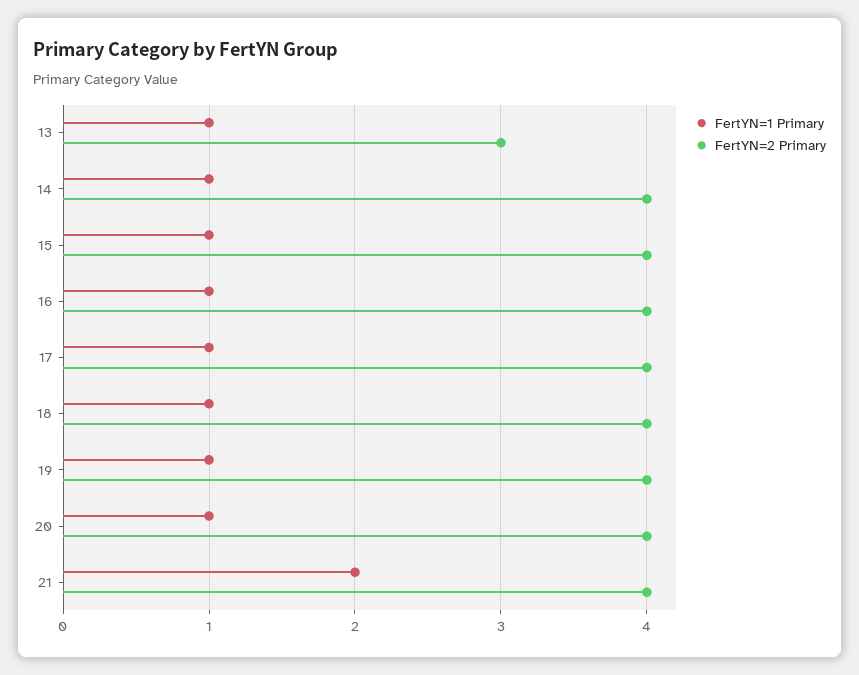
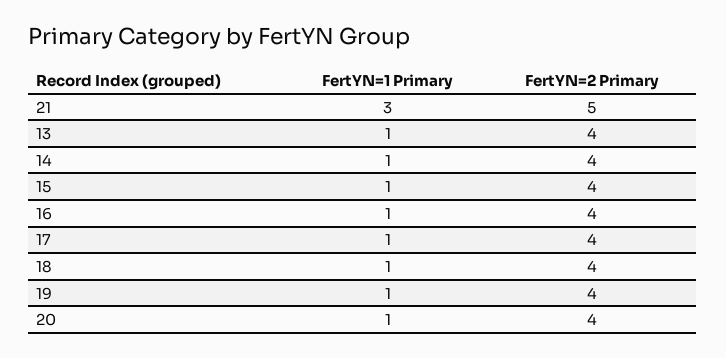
FertYN=2 Primary, 13: 3 -> 4
FertYN=1 Primary, 21: 2 -> 3
FertYN=2 Primary, 21: 4 -> 5

